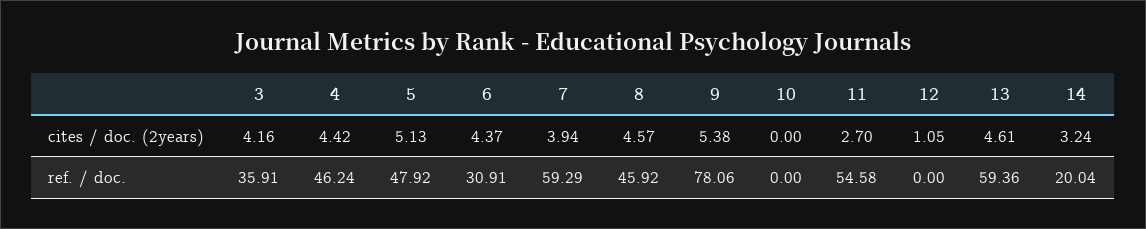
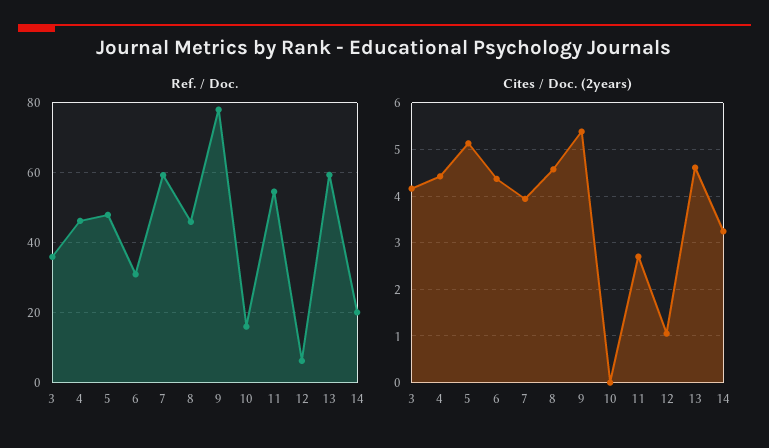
ref. / doc., 10: 0 -> 16
ref. / doc., 12: 0 -> 6

